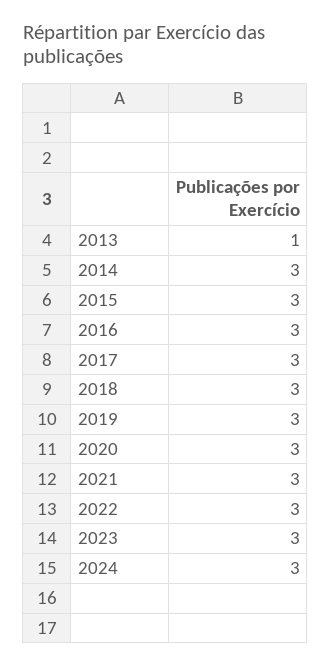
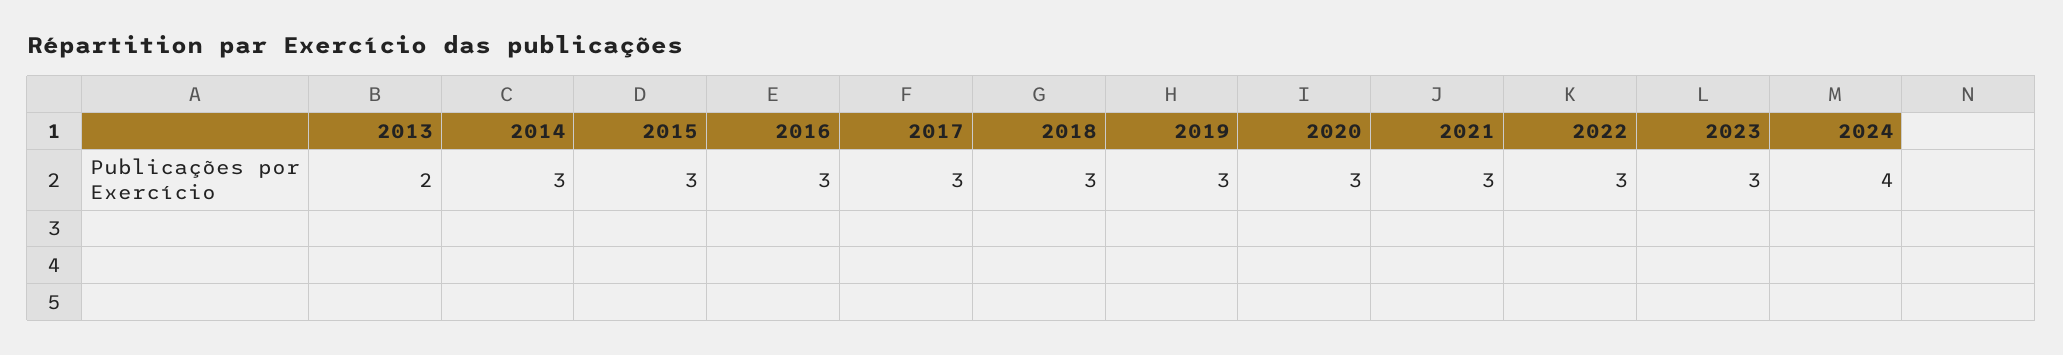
2013: 1 -> 2
2024: 3 -> 4

